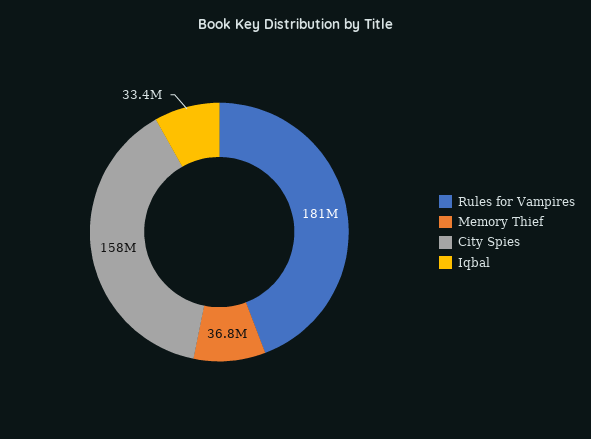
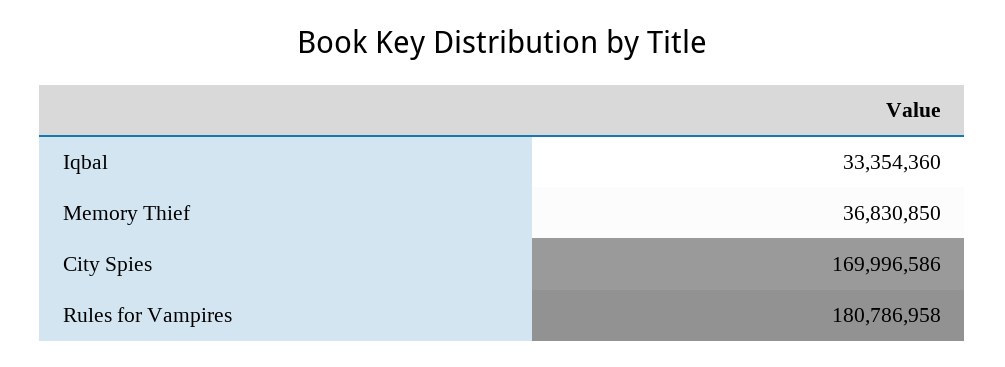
City Spies: 158000000 -> 169996586

